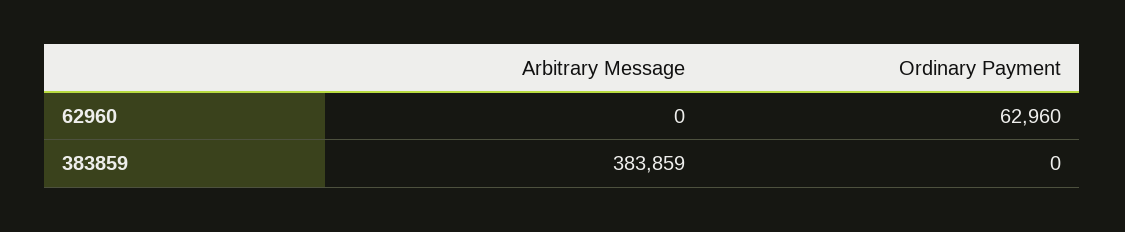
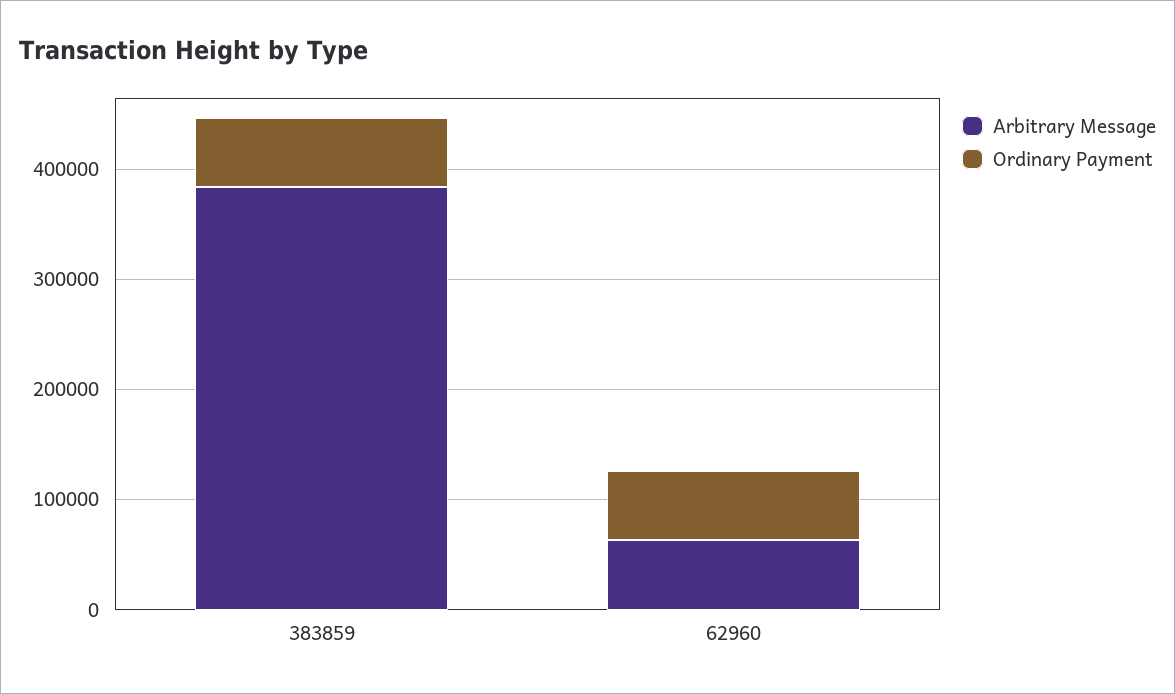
Arbitrary Message, 62960: 0 -> 60000
Ordinary Payment, 383859: 0 -> 60000

